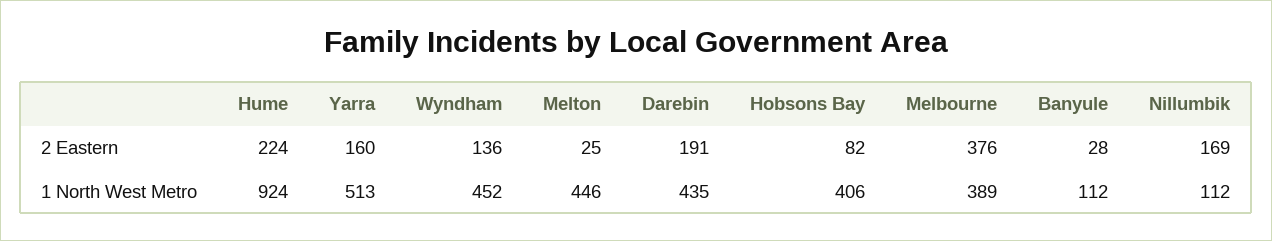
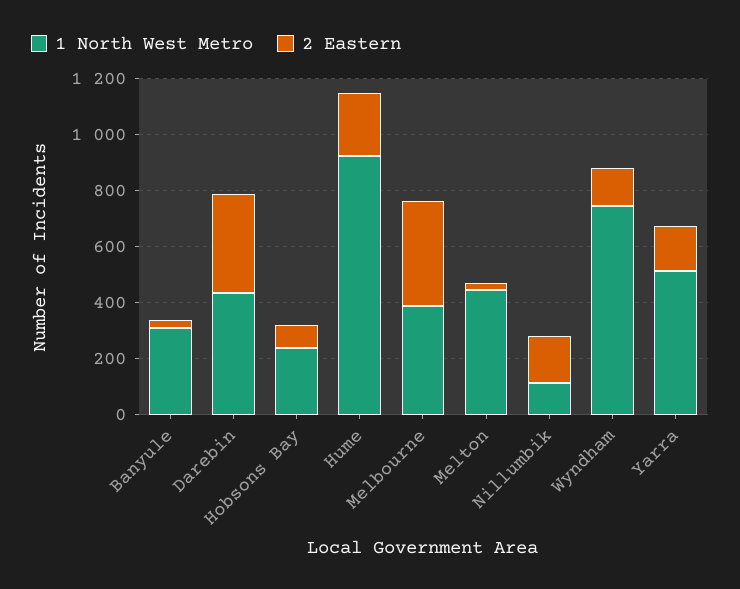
2 Eastern, Darebin: 191 -> 350
1 North West Metro, Wyndham: 452 -> 750
1 North West Metro, Hobsons Bay: 406 -> 250
1 North West Metro, Banyule: 112 -> 300

